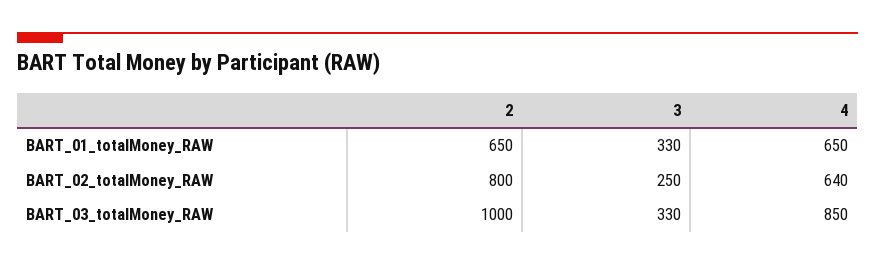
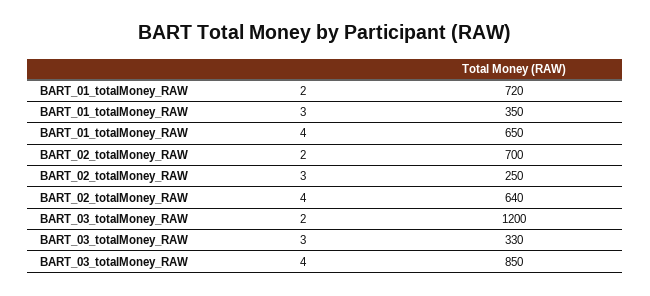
2, BART_01_totalMoney_RAW: 650 -> 720
3, BART_01_totalMoney_RAW: 330 -> 350
2, BART_02_totalMoney_RAW: 800 -> 700
2, BART_03_totalMoney_RAW: 1000 -> 1200

